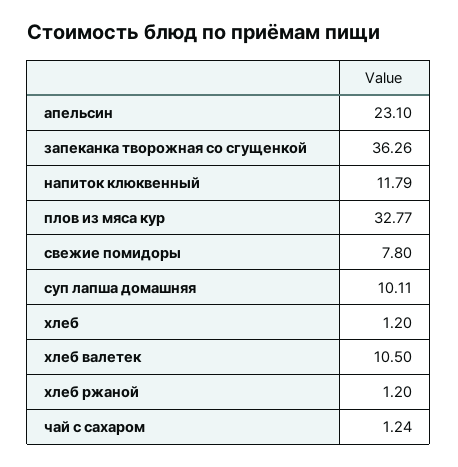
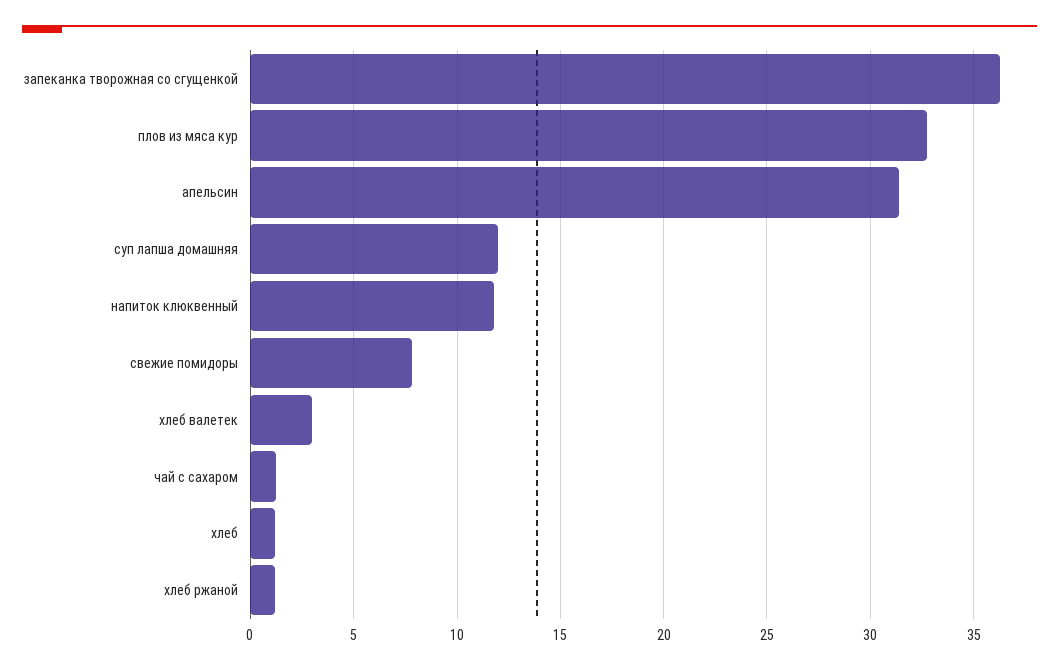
апельсин: 23.1 -> 31.5
суп лапша домашняя: 10.11 -> 12
хлеб валетек: 10.5 -> 3

